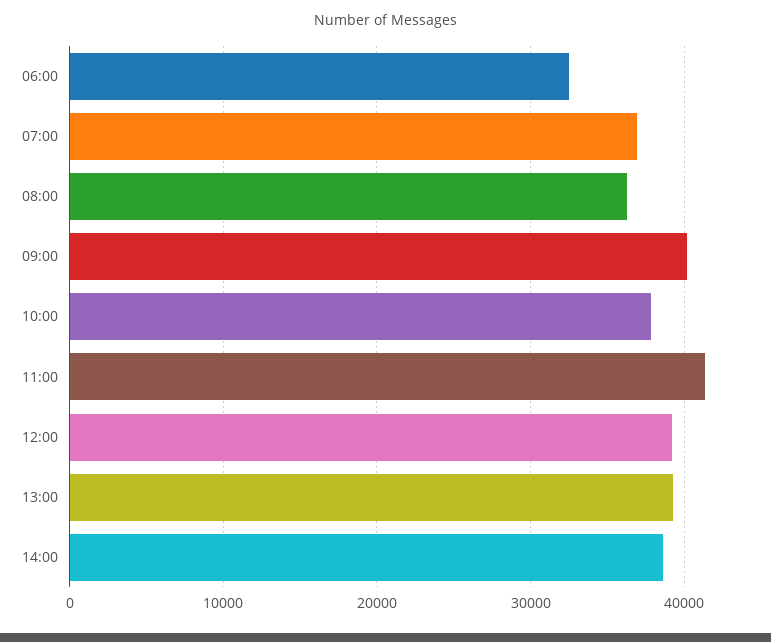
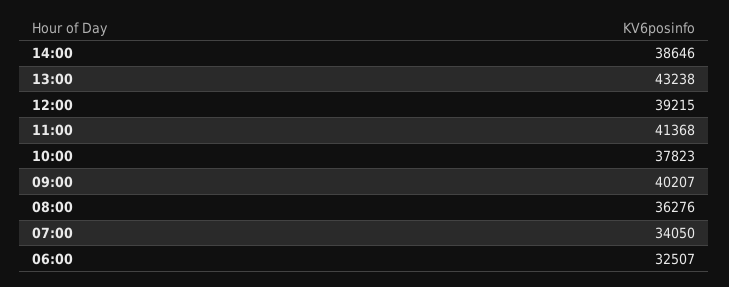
07:00: 37000 -> 34050
13:00: 39000 -> 43238

